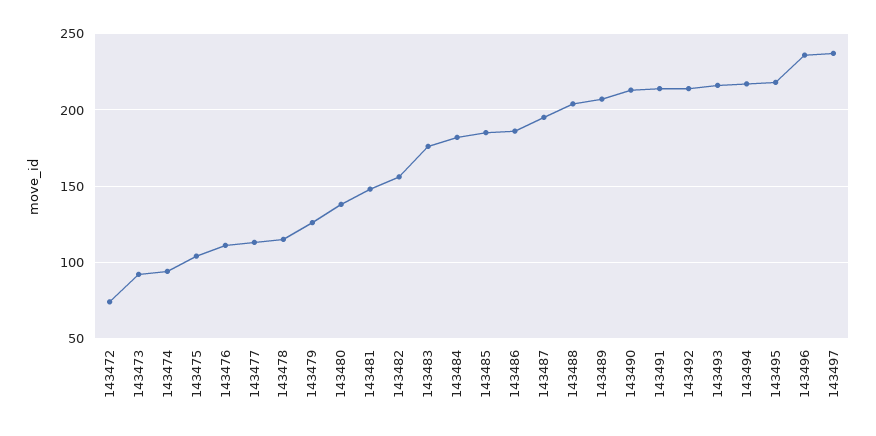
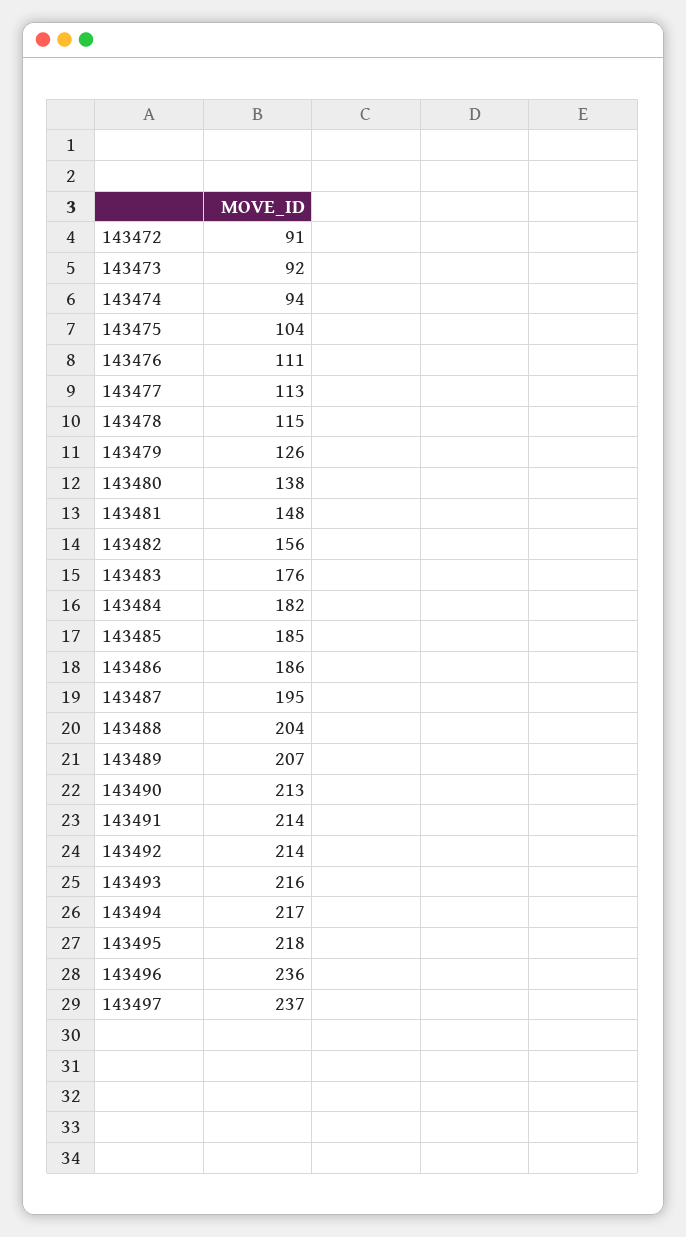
143472: 75 -> 91

